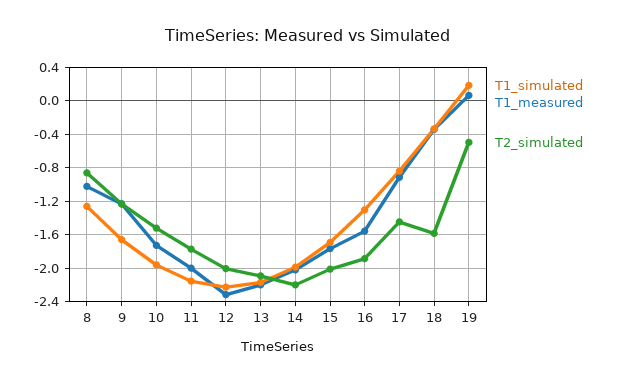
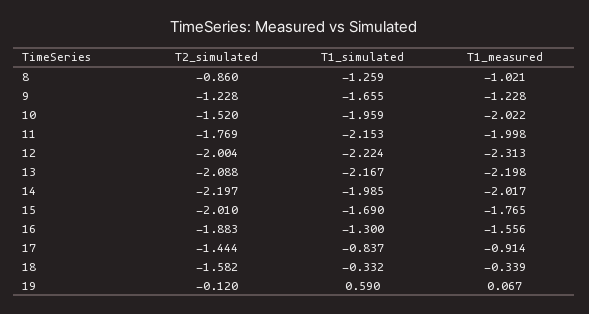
T1_measured, 10: -1.7 -> -2.022
T1_simulated, 19: 0.2 -> 0.59
T2_simulated, 19: -0.5 -> -0.12

